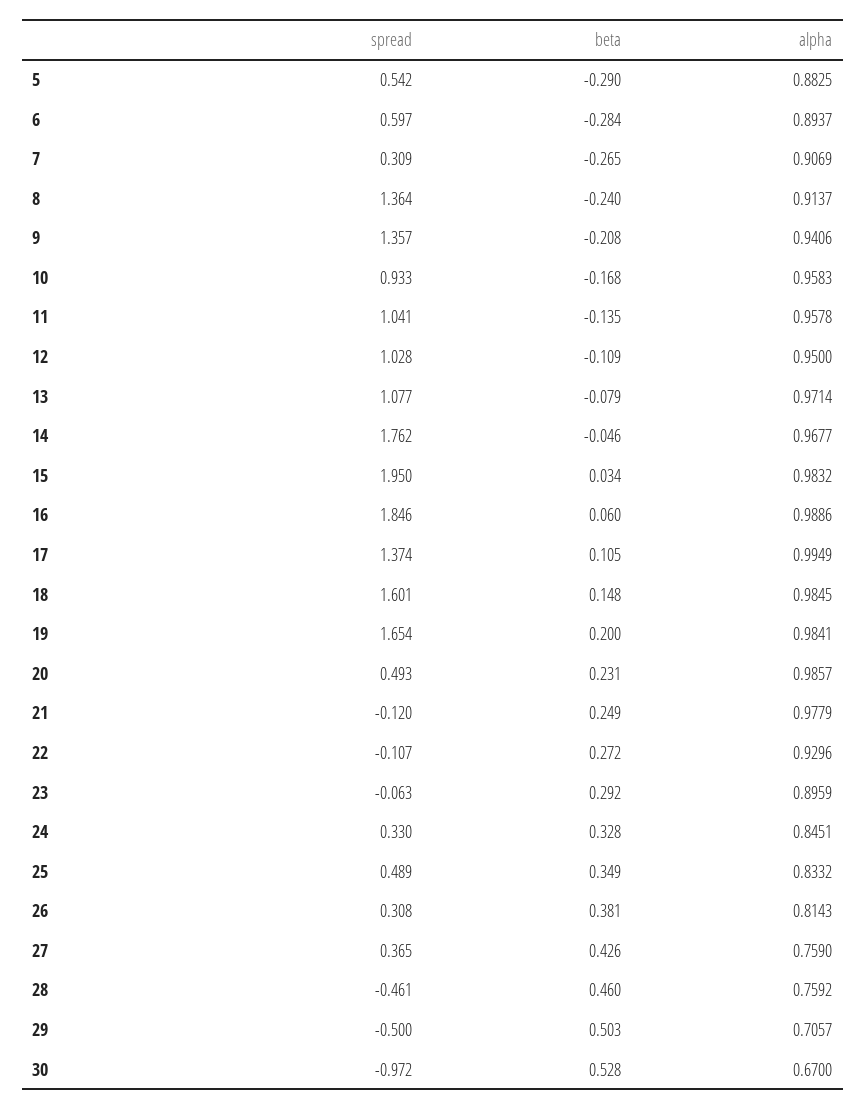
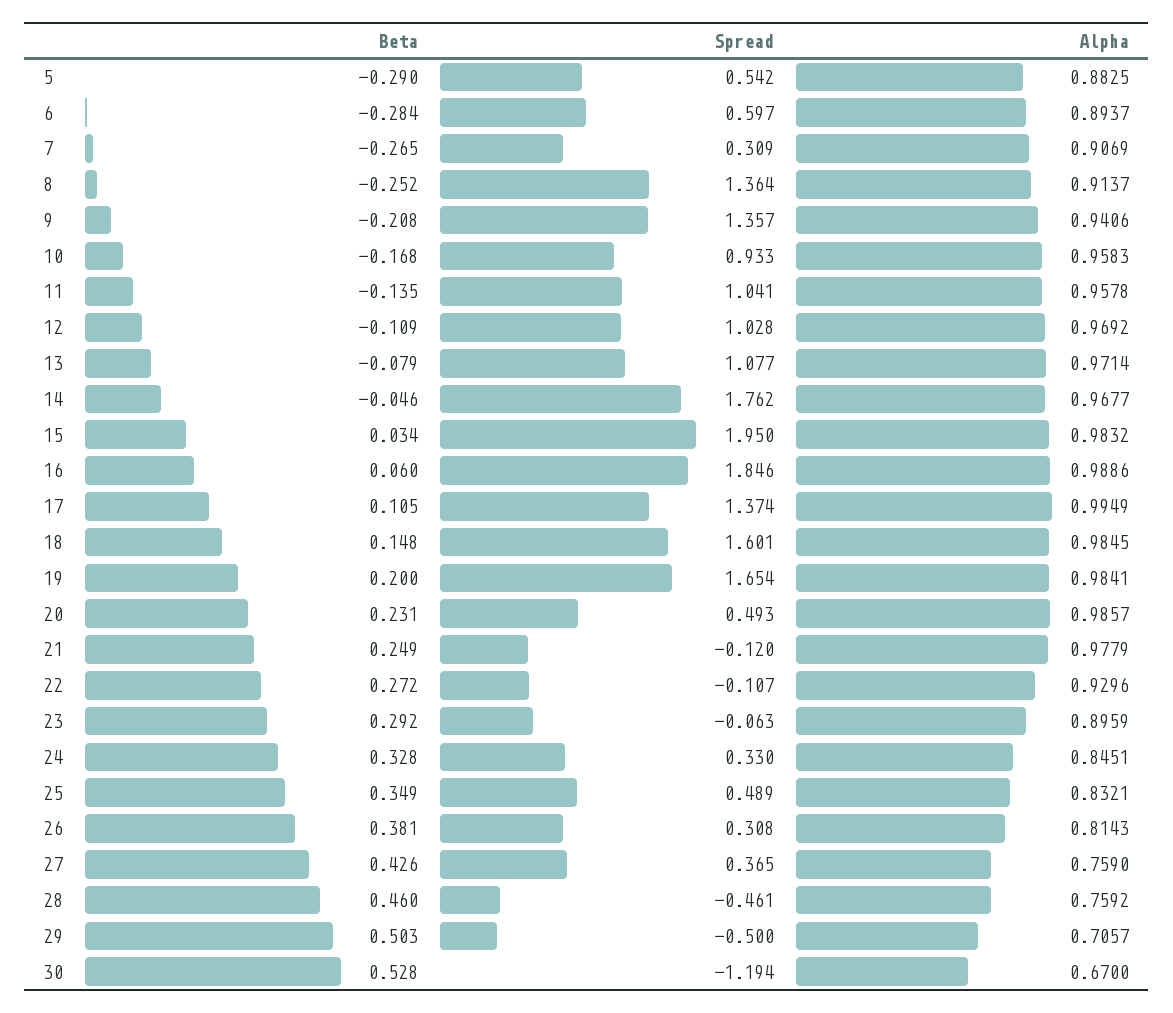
beta, 8: -0.24 -> -0.252
alpha, 12: 0.95 -> 0.9692
alpha, 25: 0.8332 -> 0.8321
spread, 30: -0.972 -> -1.194

